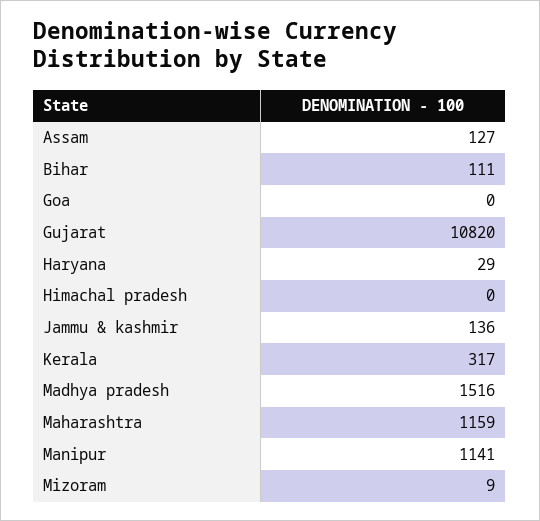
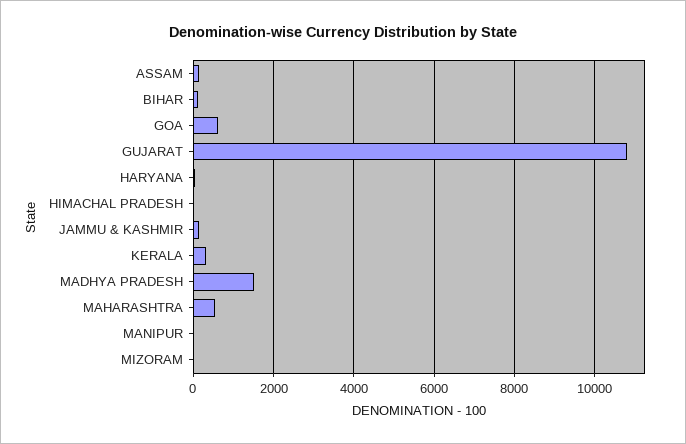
Goa: 0 -> 600
Maharashtra: 1159 -> 600
Manipur: 1141 -> 0

